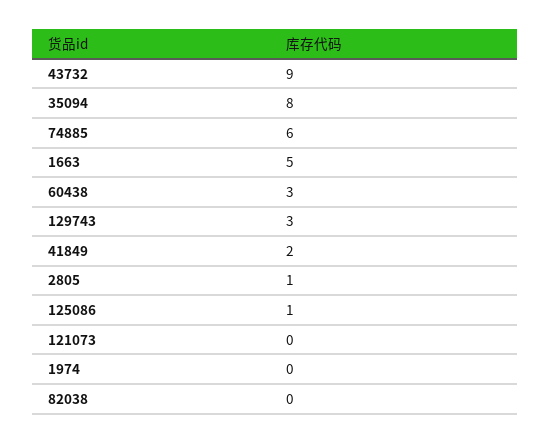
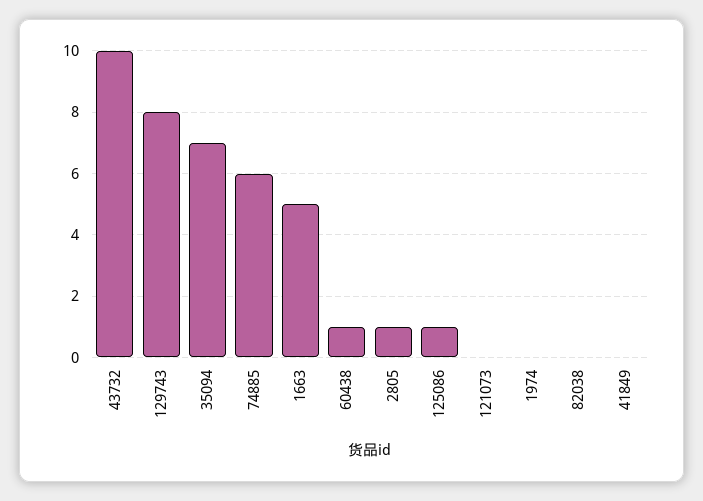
43732: 9 -> 10
35094: 8 -> 7
60438: 3 -> 1
129743: 3 -> 8
41849: 2 -> 0

